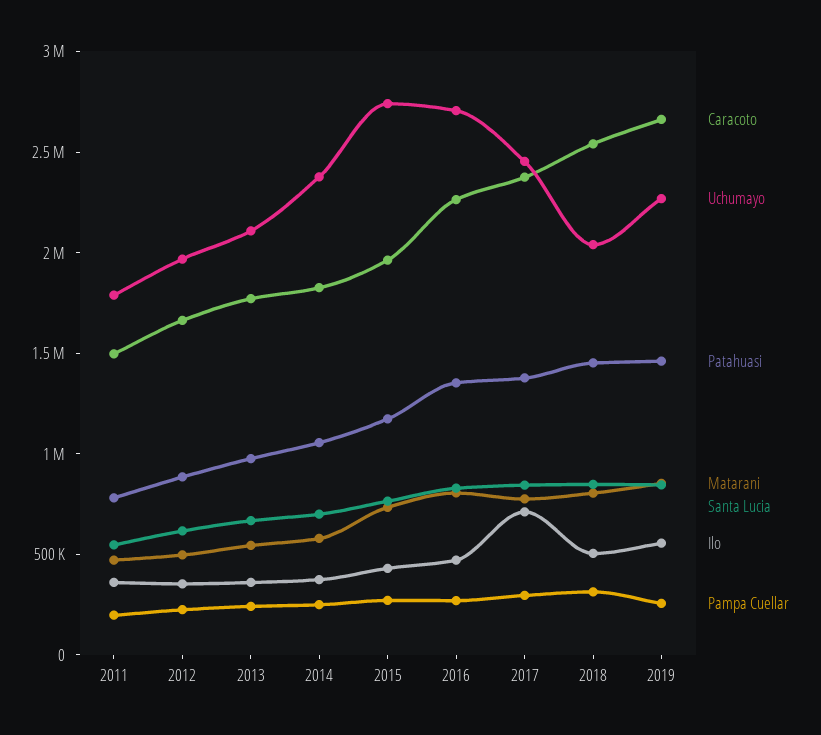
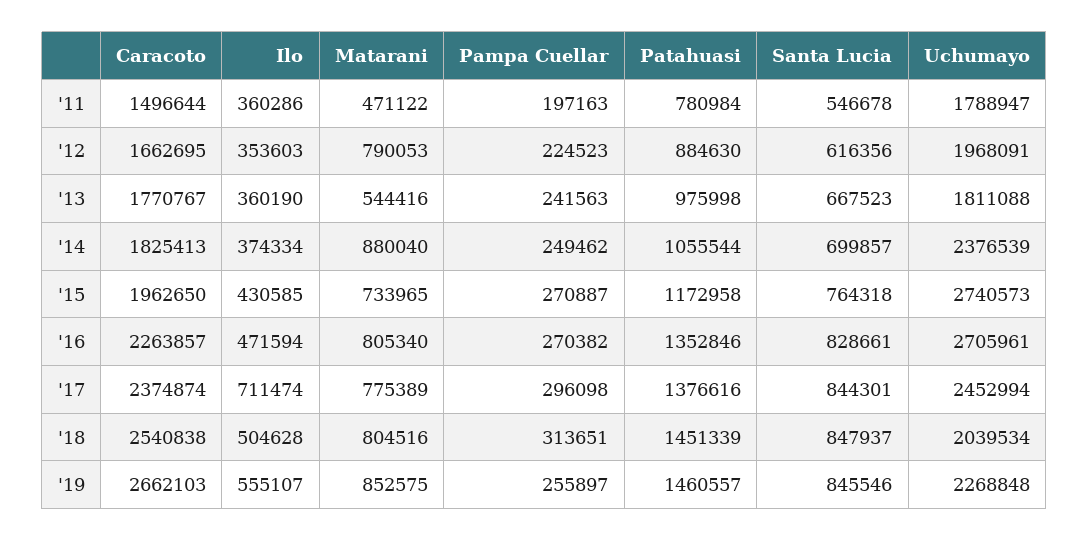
Matarani, 2012: 500000 -> 790053
Uchumayo, 2013: 2100000 -> 1811088
Matarani, 2014: 600000 -> 880040

